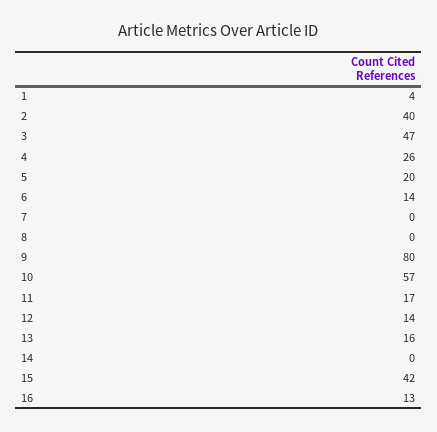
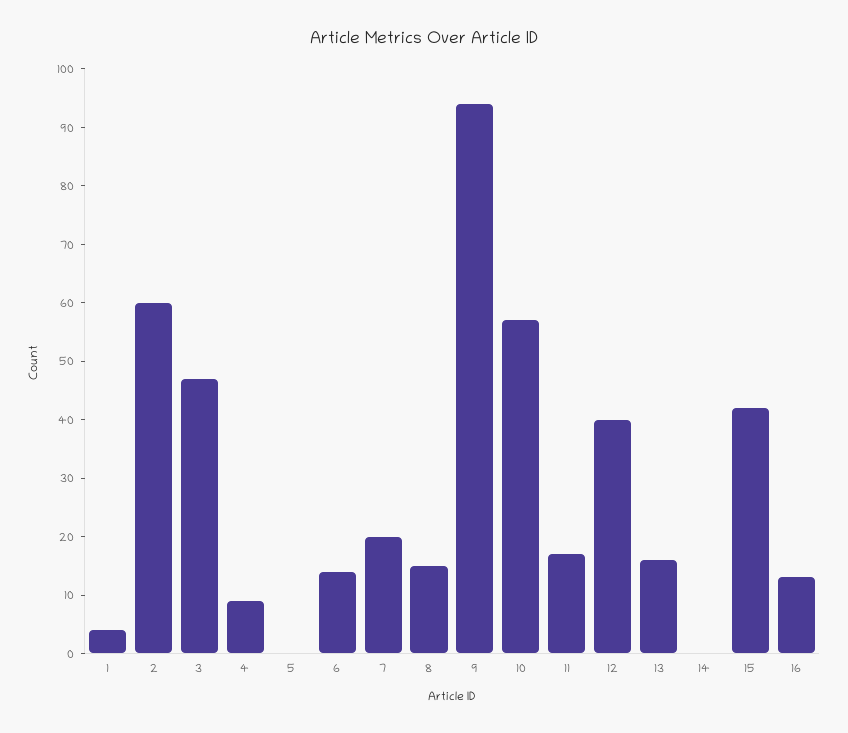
2: 40 -> 60
4: 26 -> 10
5: 20 -> 0
7: 0 -> 20
8: 0 -> 15
9: 80 -> 95
12: 14 -> 40

